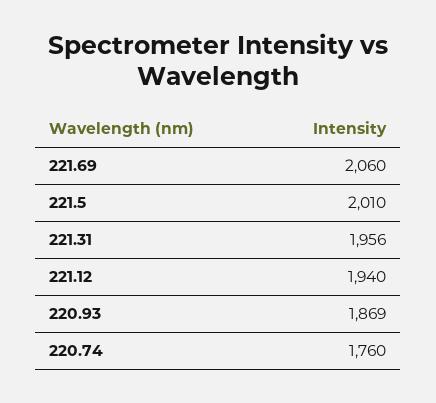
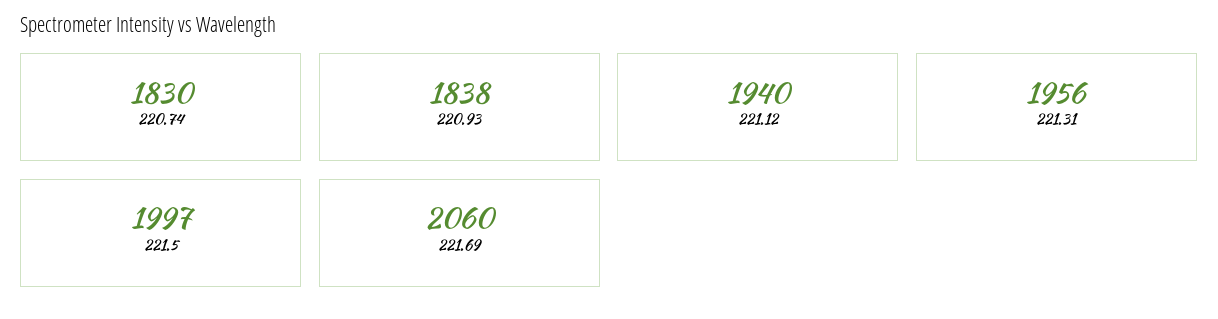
221.5: 2010 -> 1997
220.93: 1869 -> 1838
220.74: 1760 -> 1830

